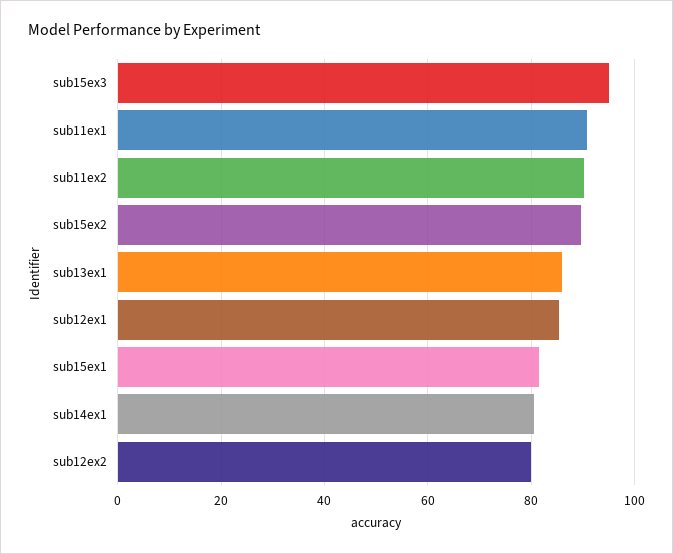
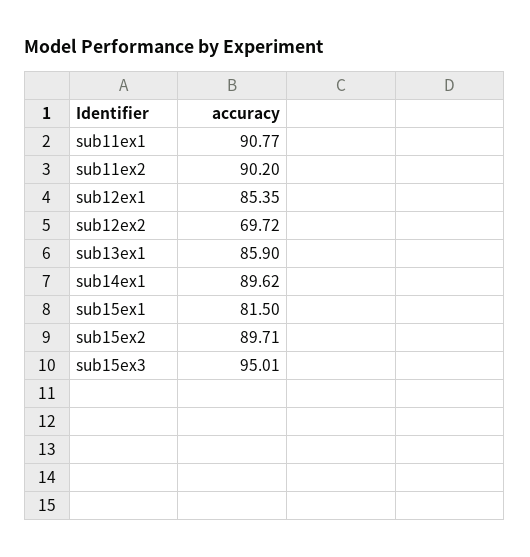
sub14ex1: 80 -> 89.62
sub12ex2: 80 -> 69.72

